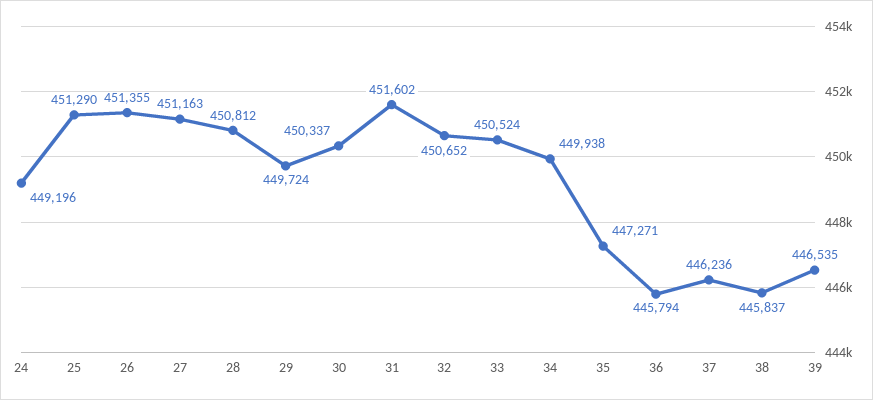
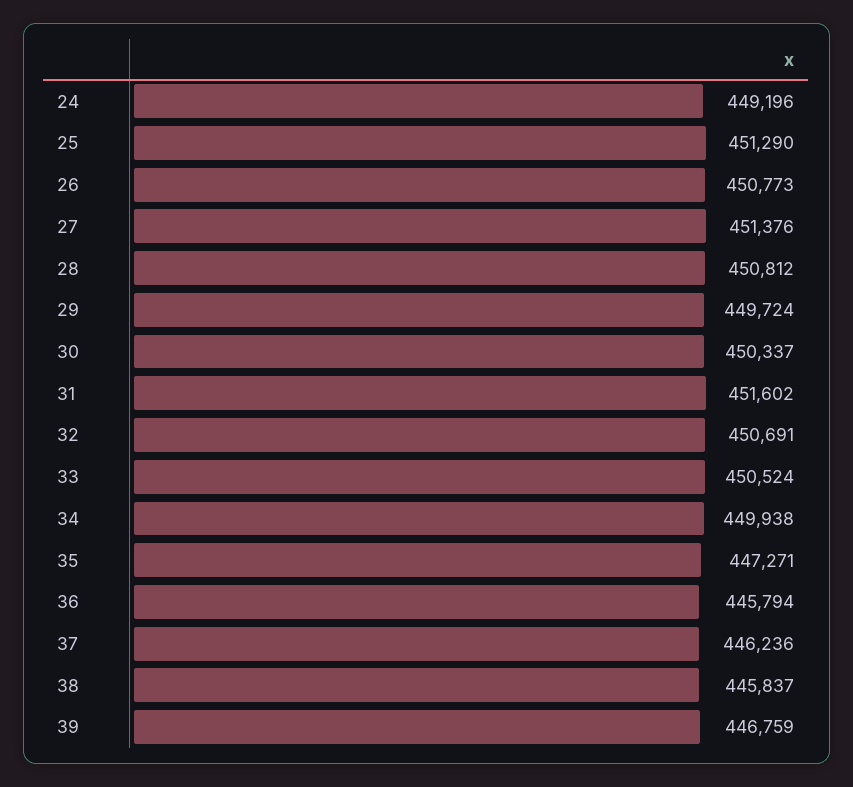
26: 451355 -> 450773
27: 451163 -> 451376
32: 450652 -> 450691
39: 446535 -> 446759

